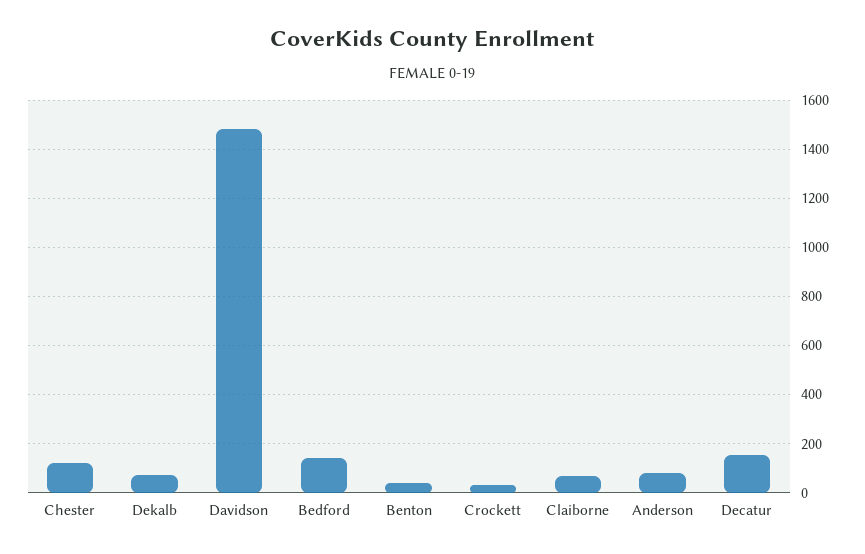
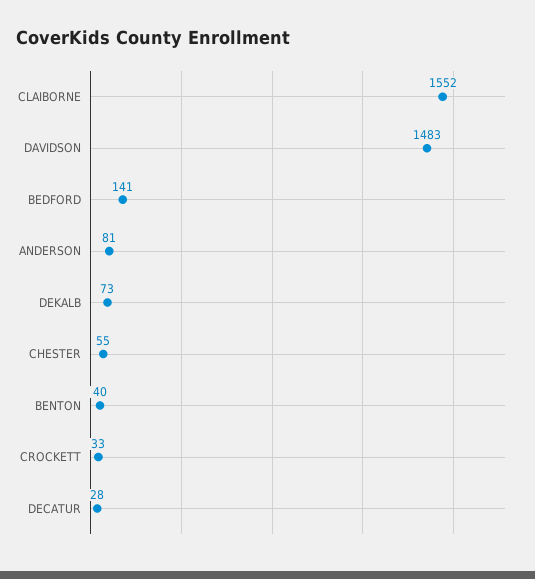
Chester: 125 -> 55
Claiborne: 75 -> 1552
Decatur: 150 -> 28

